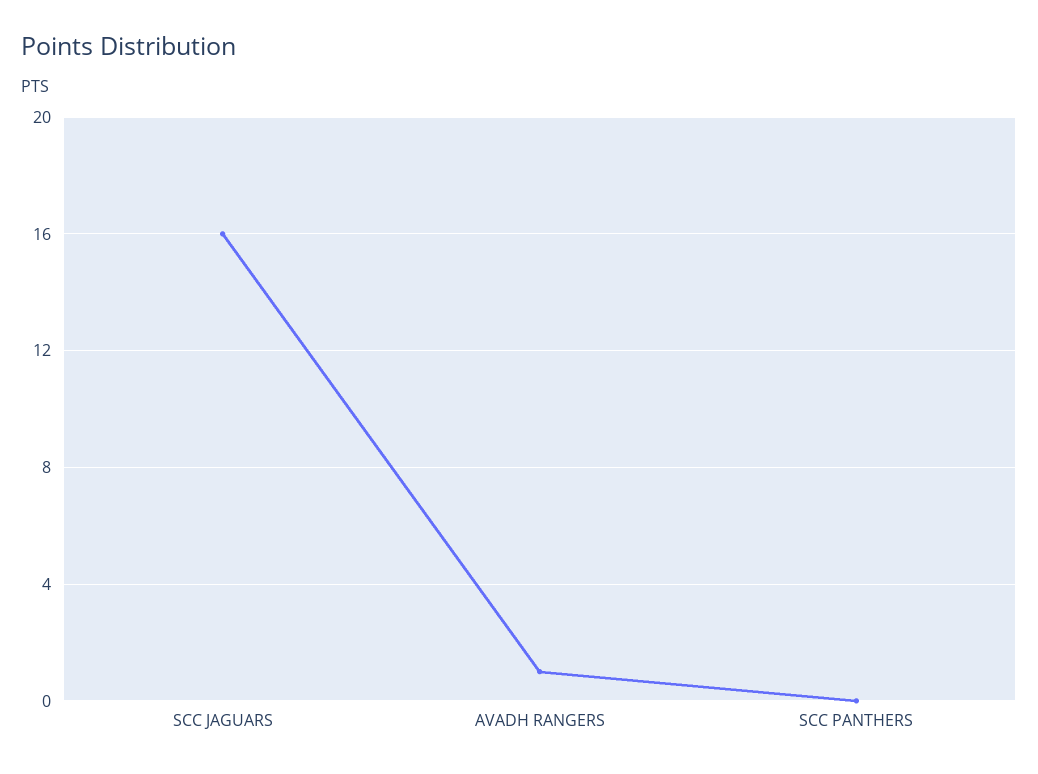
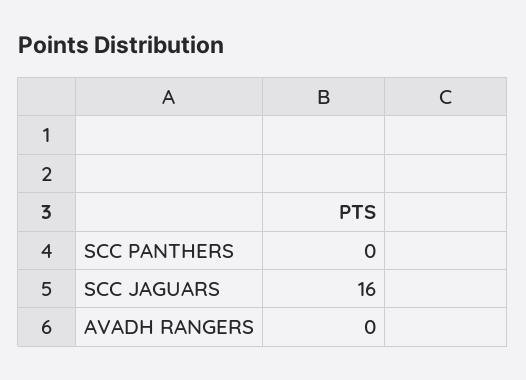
AVADH RANGERS: 1 -> 0

